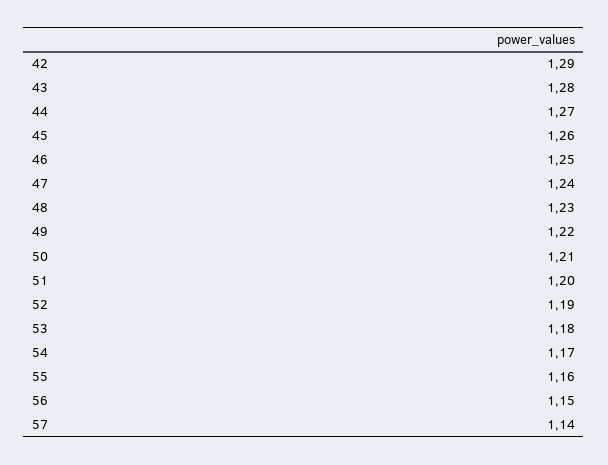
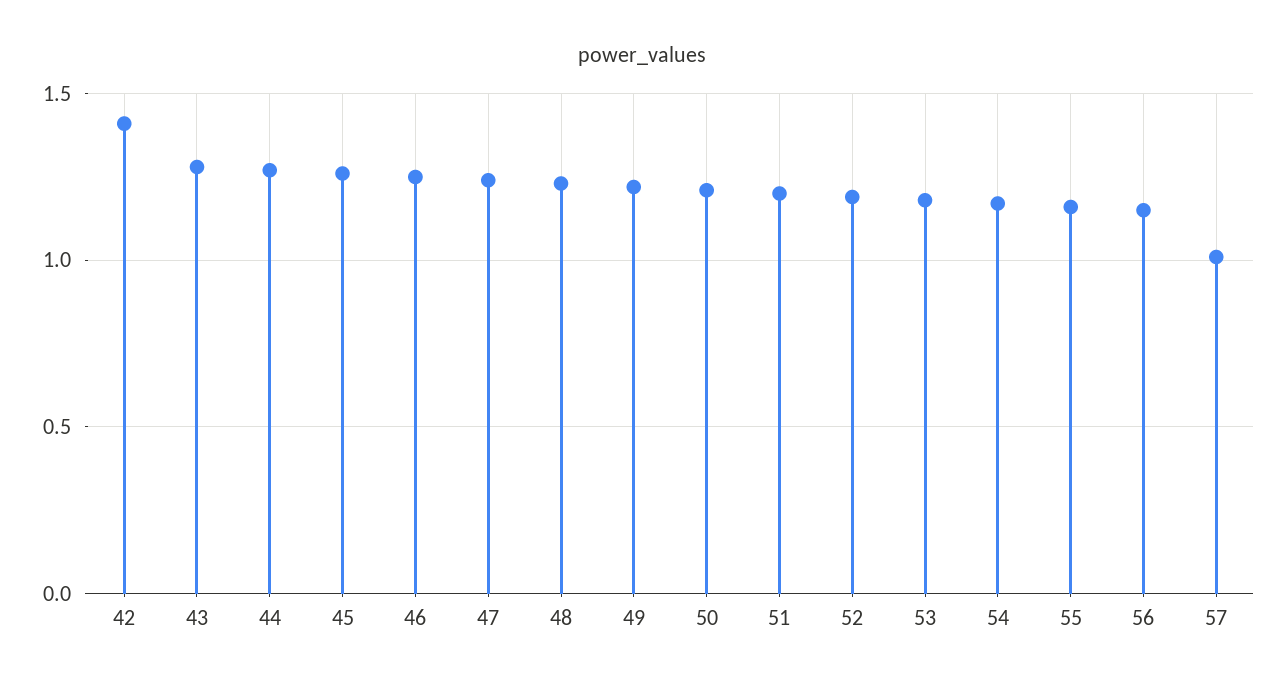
42: 1.29 -> 1.4
57: 1.14 -> 1

